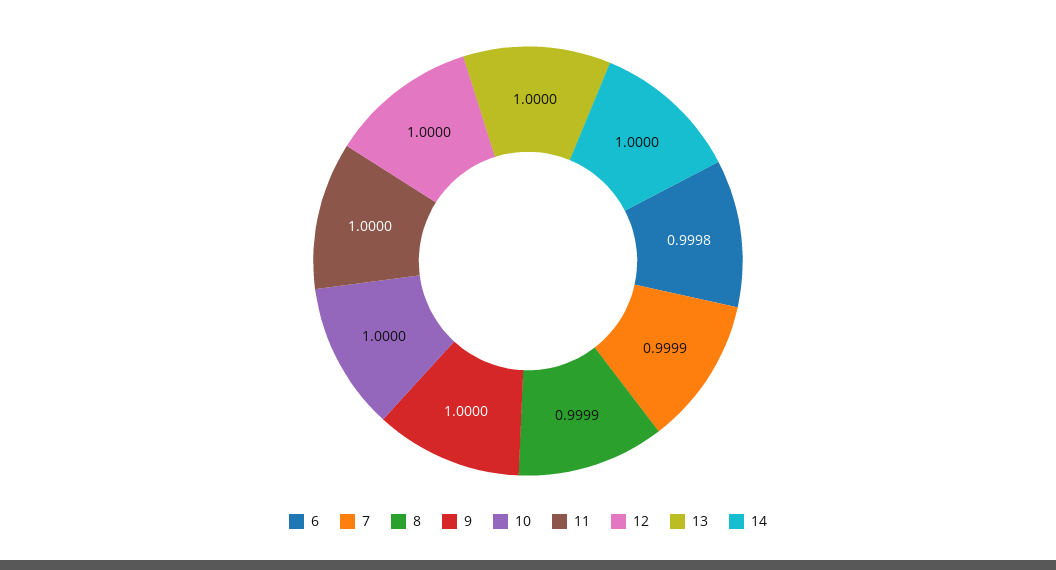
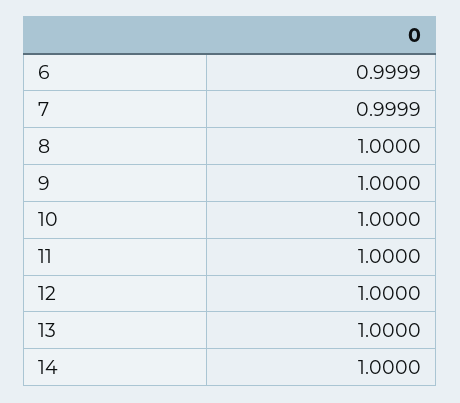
6: 0.9998 -> 0.9999
8: 0.9999 -> 1

